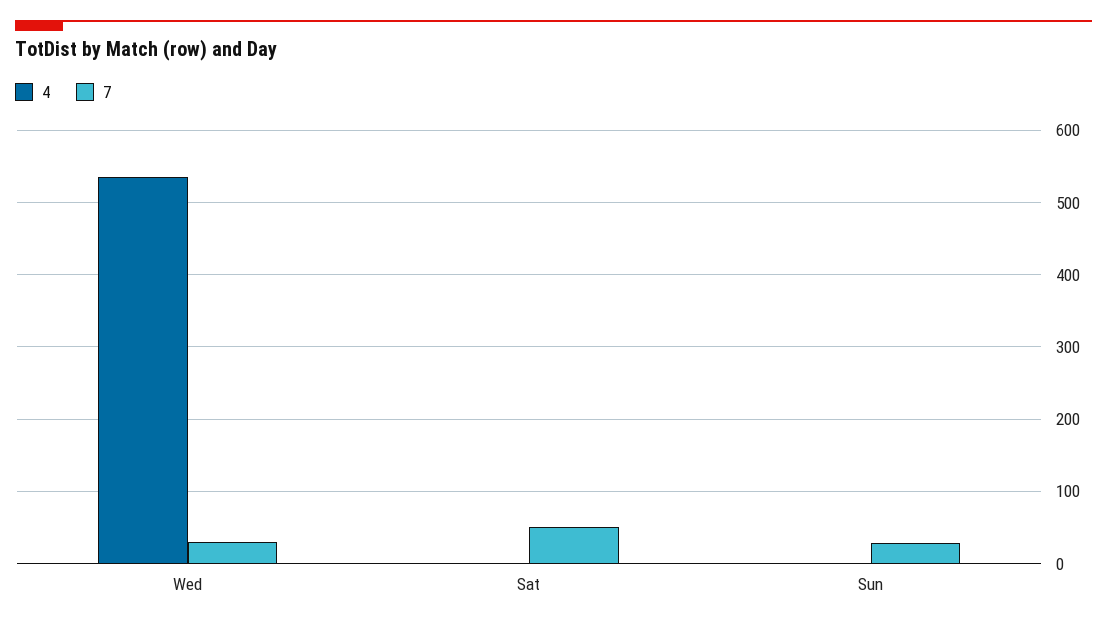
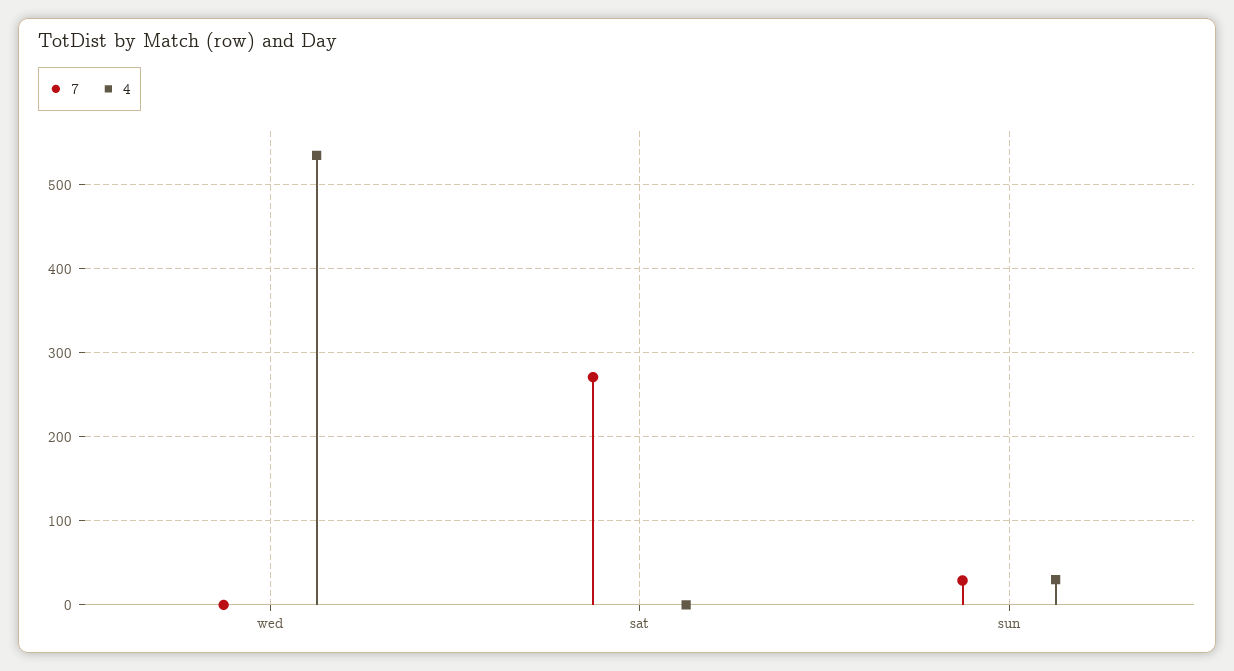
7, Wed: 30 -> 0
7, Sat: 50 -> 270
4, Sun: 0 -> 30

